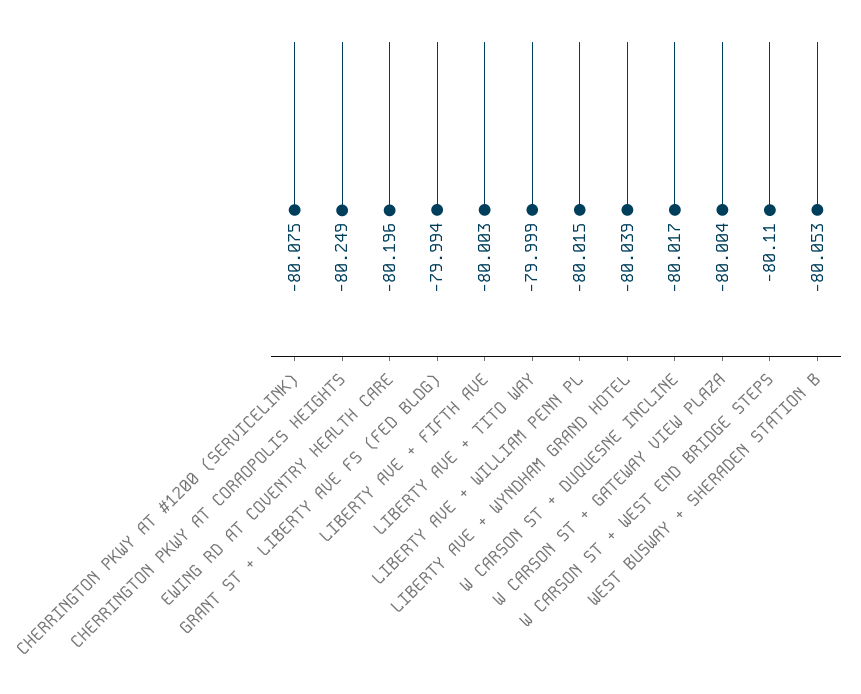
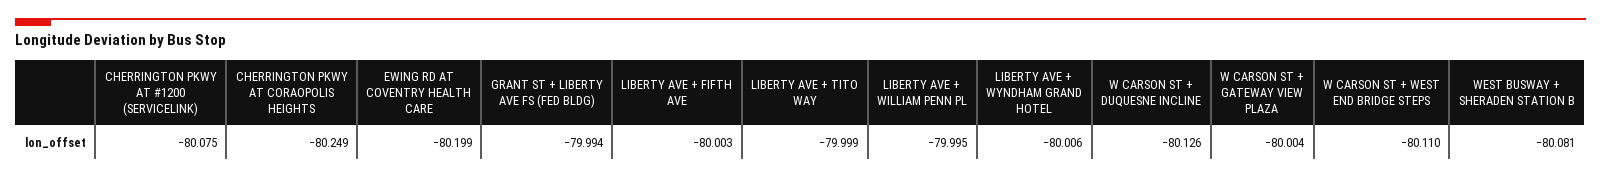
EWING RD AT COVENTRY HEALTH CARE: -80.196 -> -80.199
LIBERTY AVE + WILLIAM PENN PL: -80.015 -> -79.995
LIBERTY AVE + WYNDHAM GRAND HOTEL: -80.039 -> -80.006
W CARSON ST + DUQUESNE INCLINE: -80.017 -> -80.126
WEST BUSWAY + SHERADEN STATION B: -80.053 -> -80.081

